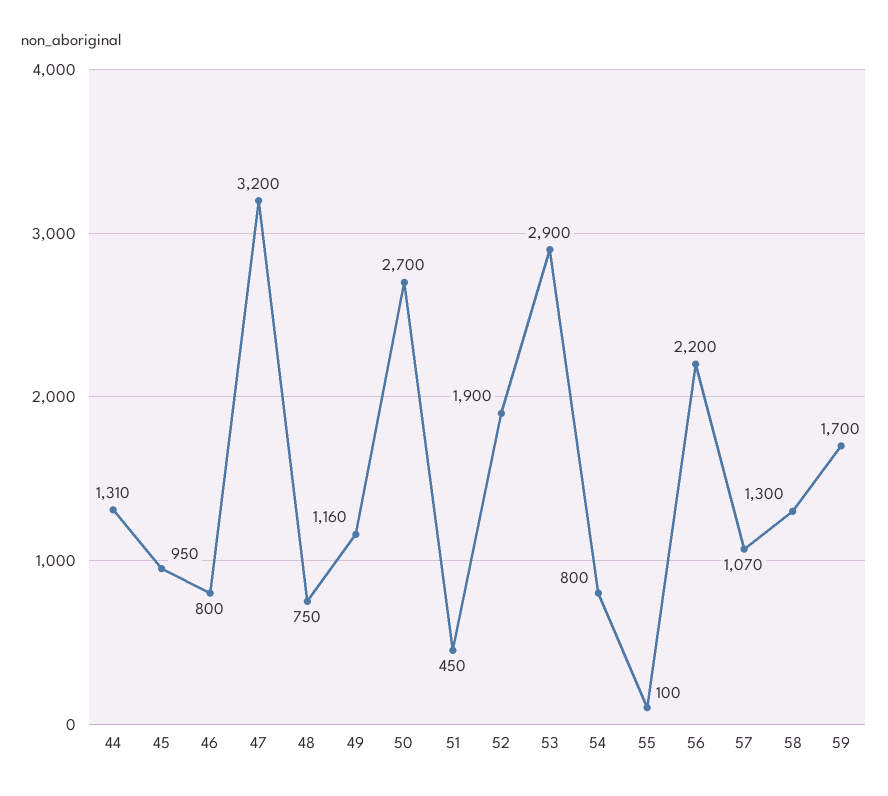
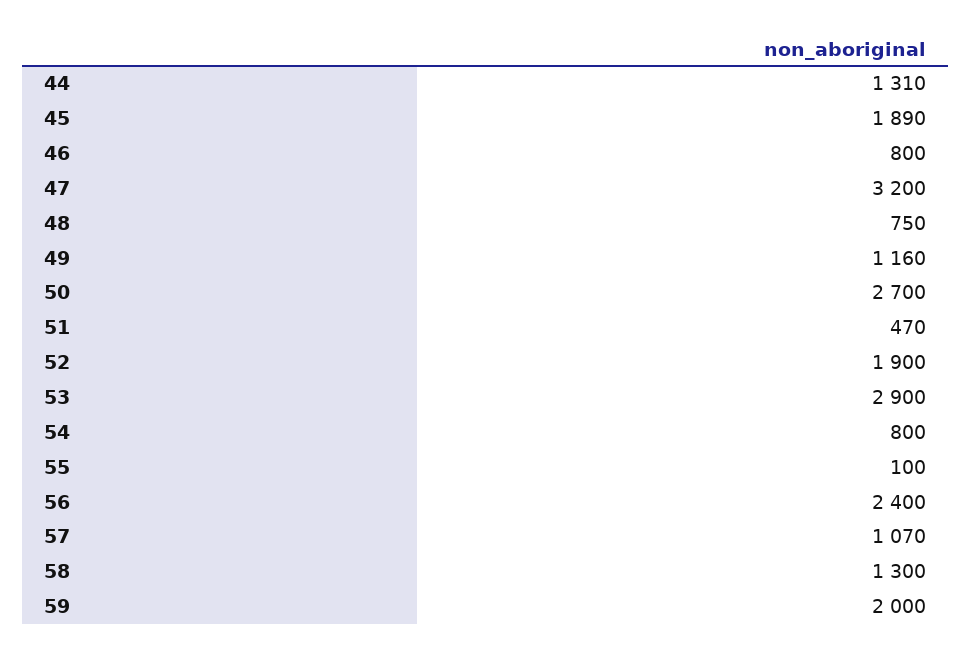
45: 950 -> 1890
51: 450 -> 470
56: 2200 -> 2400
59: 1700 -> 2000

